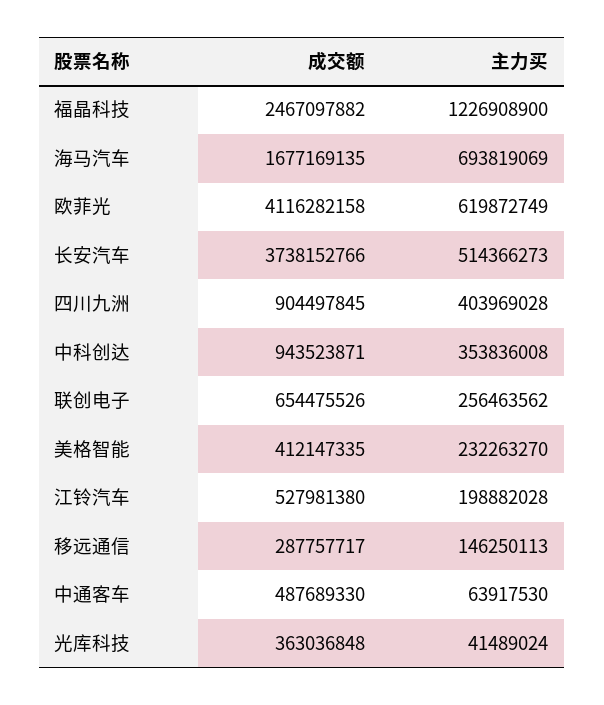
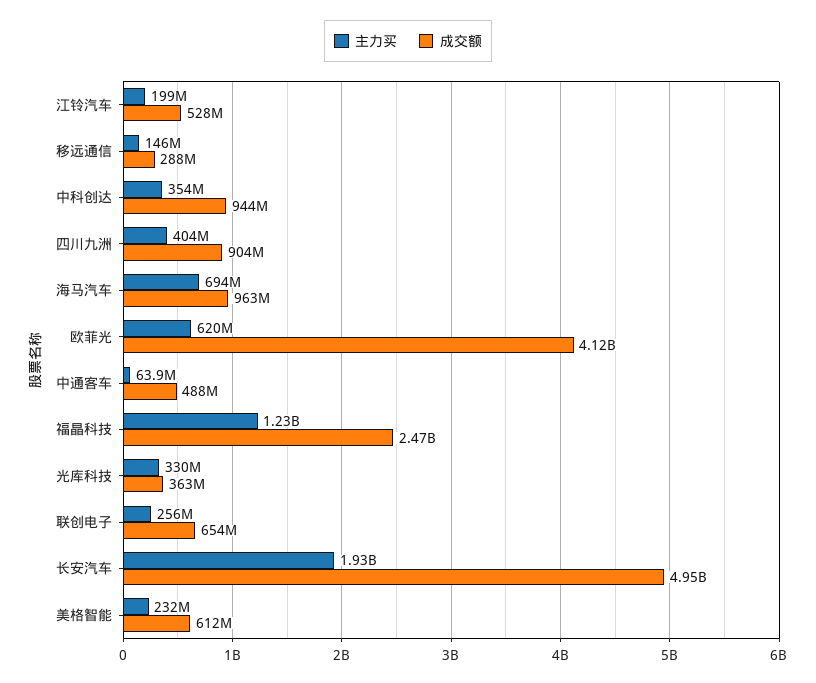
成交额, 海马汽车: 1677169135 -> 963000000
成交额, 长安汽车: 3738152766 -> 4950000000
主力买, 长安汽车: 514366273 -> 1930000000
成交额, 美格智能: 412147335 -> 612000000
主力买, 光库科技: 41489024 -> 330000000

